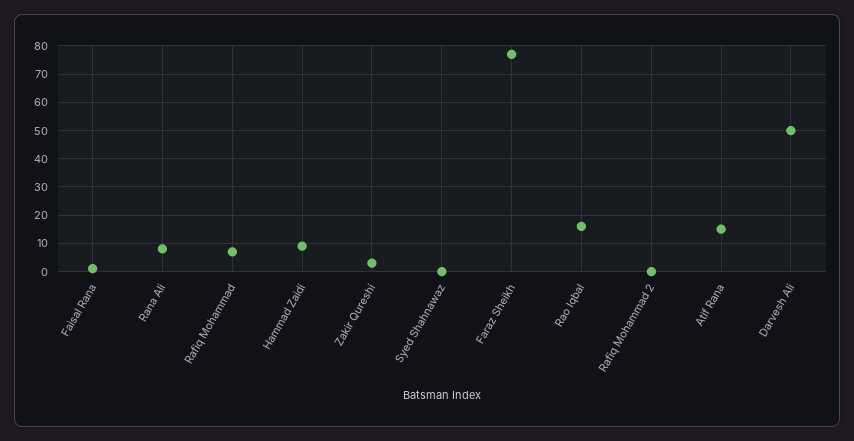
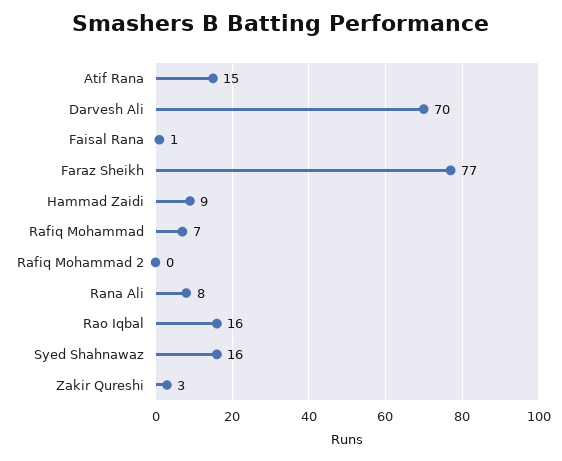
Syed Shahnawaz: 0 -> 16
Darvesh Ali: 50 -> 70

